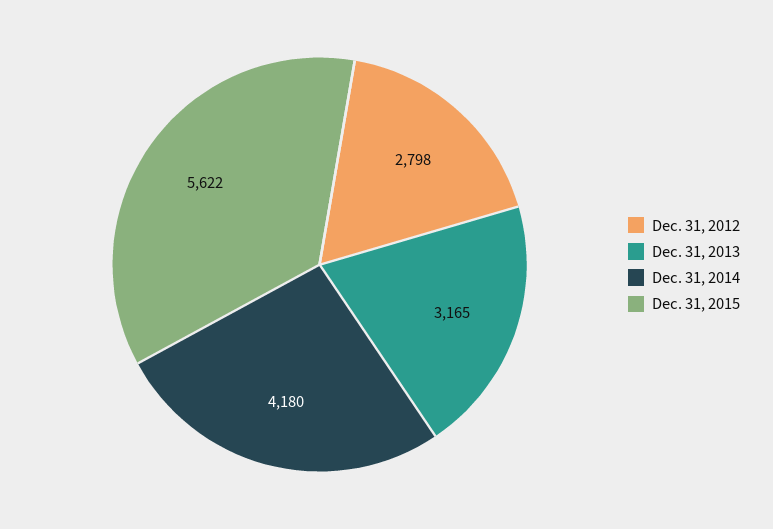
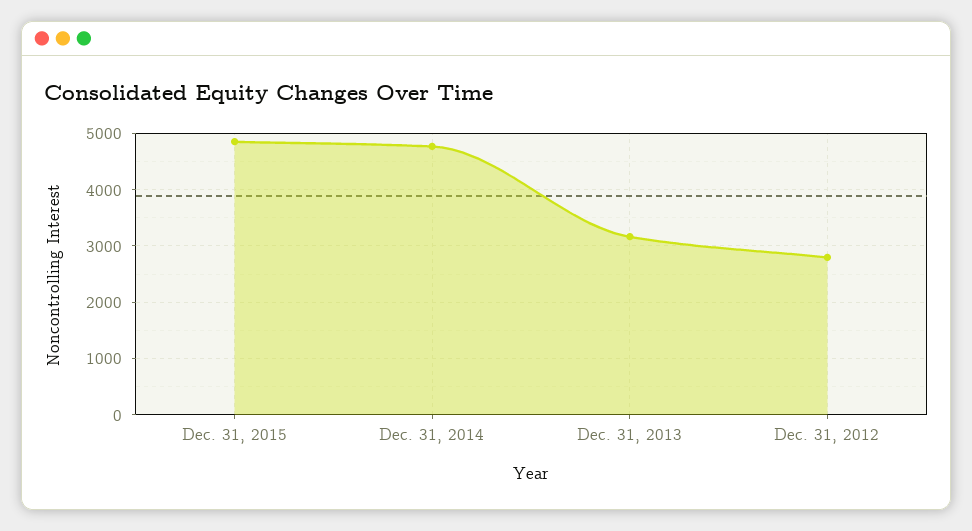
Dec. 31, 2014: 4180 -> 4800
Dec. 31, 2015: 5622 -> 4800

